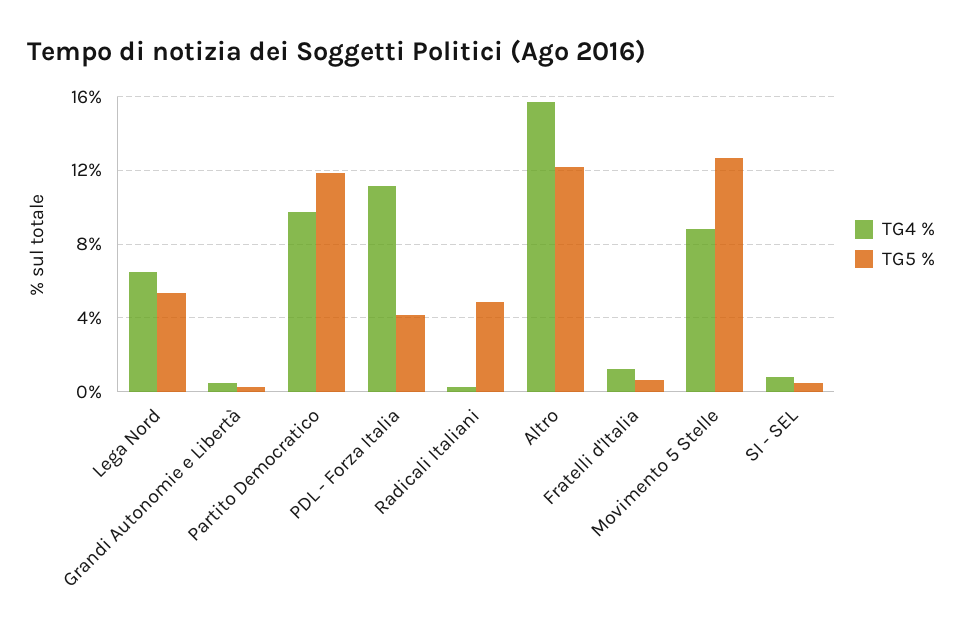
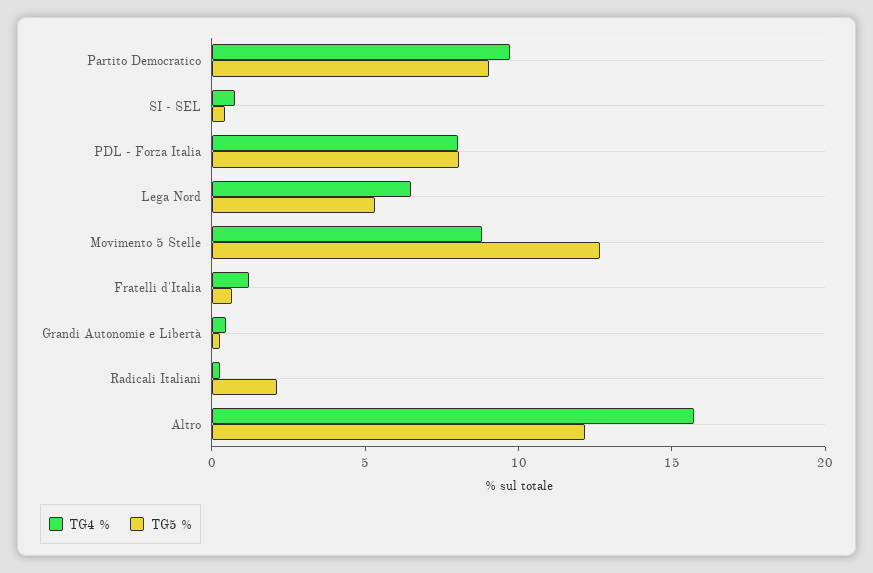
TG5 %, Partito Democratico: 12 -> 9
TG4 %, PDL - Forza Italia: 11 -> 8
TG5 %, PDL - Forza Italia: 4 -> 8
TG5 %, Radicali Italiani: 5 -> 2

